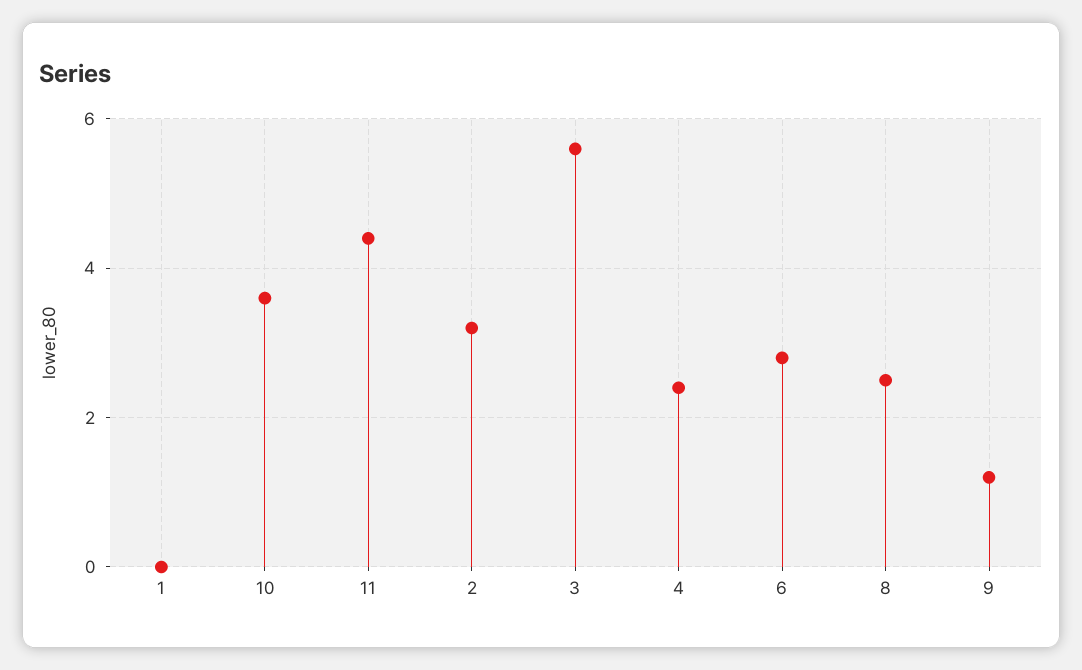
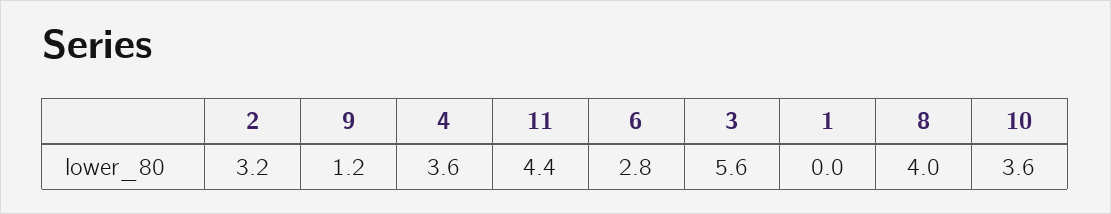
4: 2.5 -> 3.6
8: 2.5 -> 4

